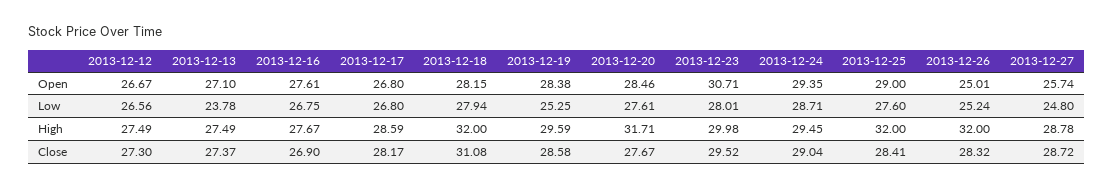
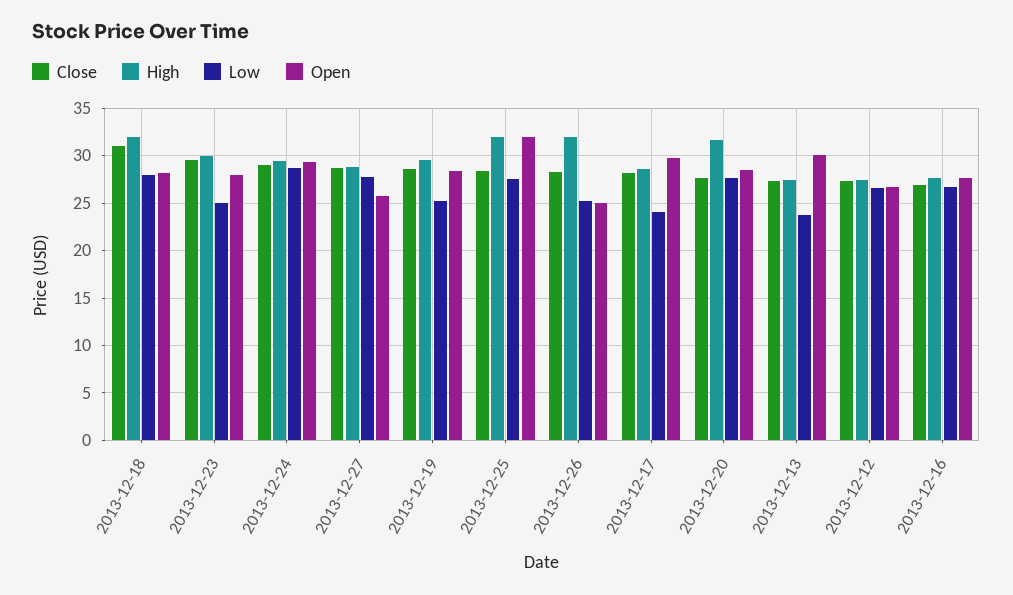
Open, 2013-12-13: 27.1 -> 30
Open, 2013-12-17: 26.8 -> 30
Open, 2013-12-23: 30.71 -> 28
Open, 2013-12-25: 29 -> 32
Low, 2013-12-17: 26.8 -> 24
Low, 2013-12-23: 28.01 -> 25
Low, 2013-12-27: 24.8 -> 28

